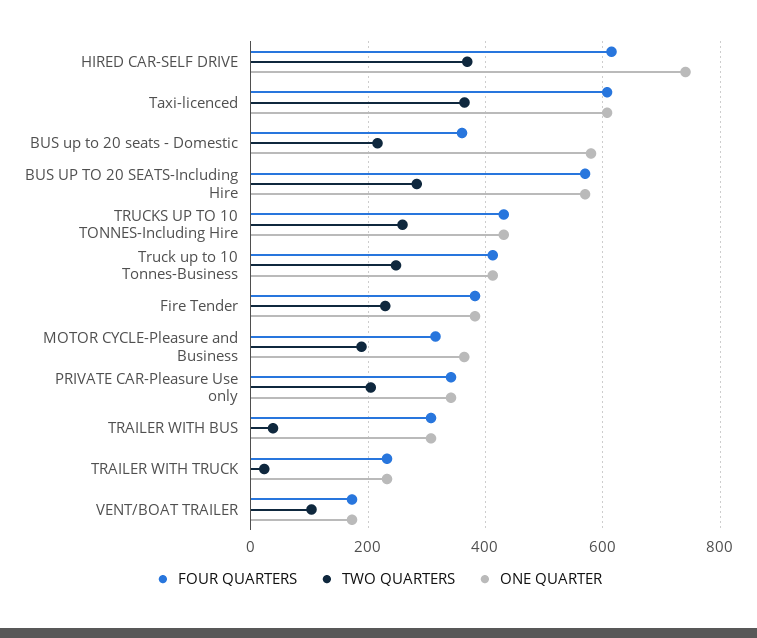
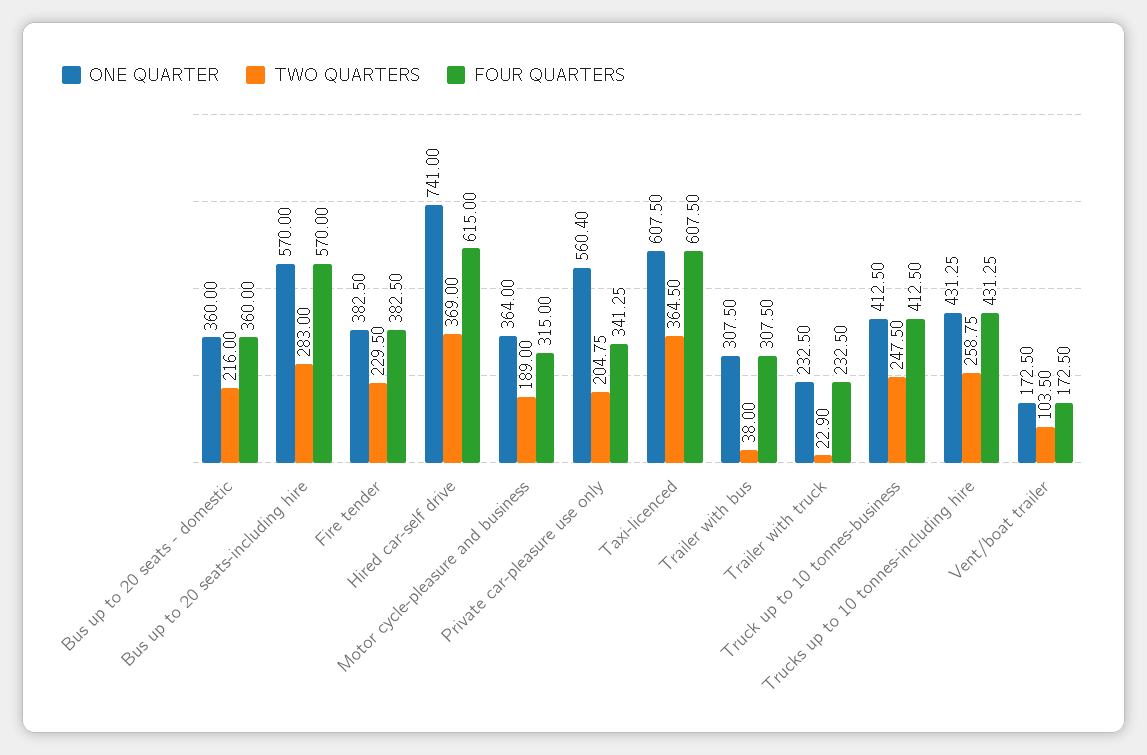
ONE QUARTER, BUS up to 20 seats - Domestic: 580 -> 360
ONE QUARTER, PRIVATE CAR-Pleasure Use only: 340 -> 560.4

